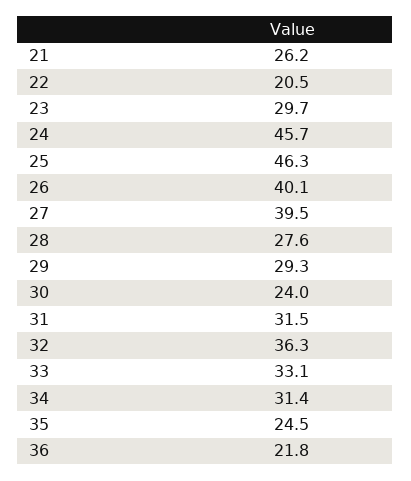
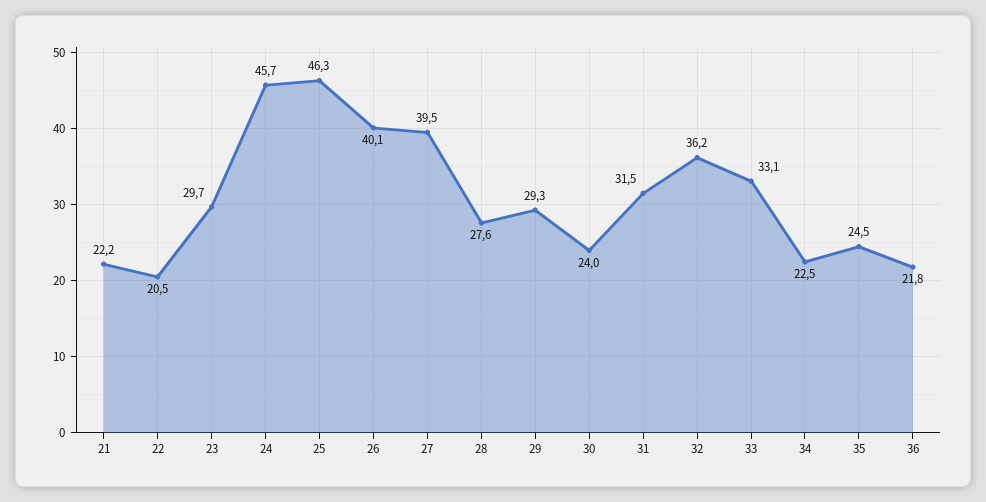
21: 26.2 -> 22.2
32: 36.3 -> 36.2
34: 31.4 -> 22.5

